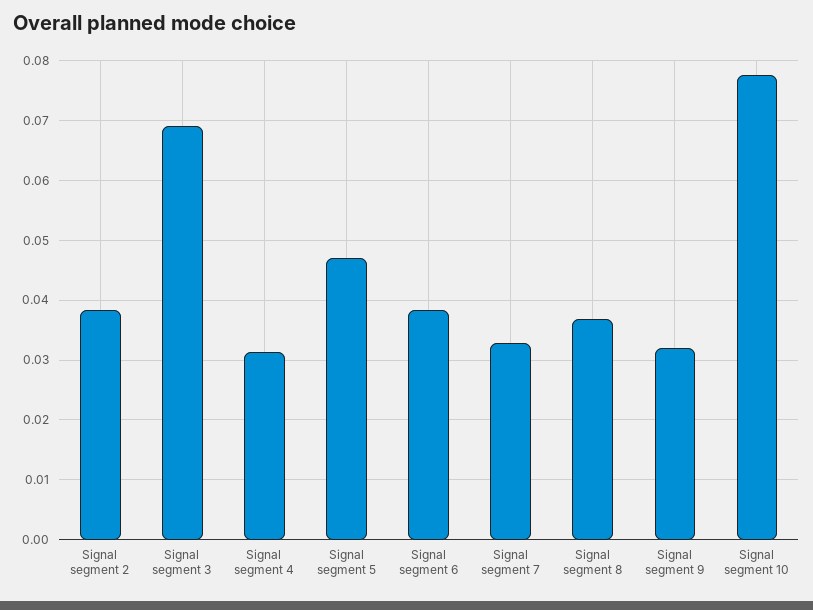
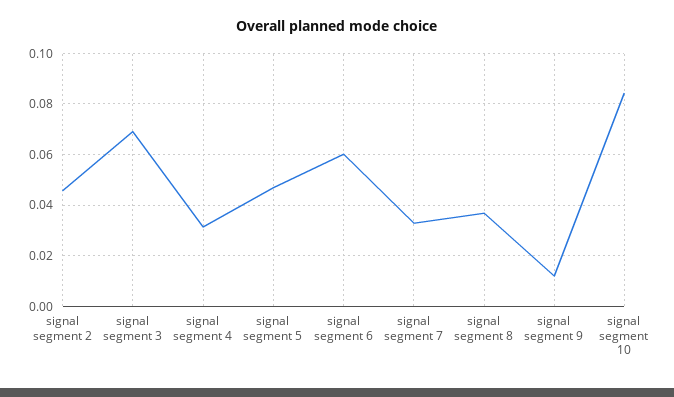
Signal segment 2: 0.038 -> 0.045
Signal segment 6: 0.038 -> 0.06
Signal segment 9: 0.032 -> 0.0125
Signal segment 10: 0.078 -> 0.085

